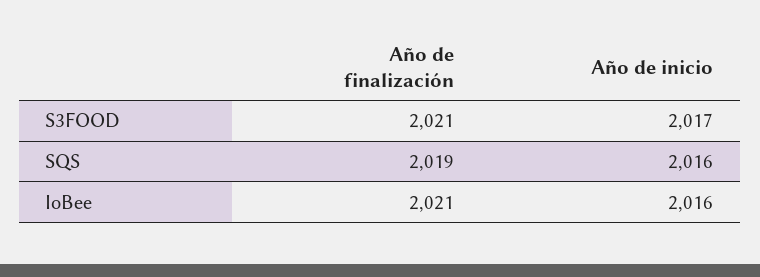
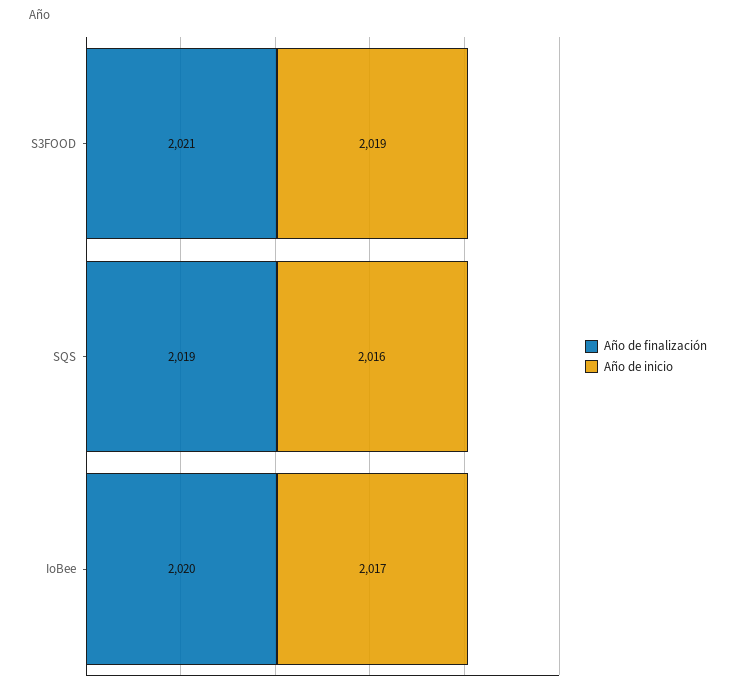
Año de inicio, S3FOOD: 2017 -> 2019
Año de finalización, IoBee: 2021 -> 2020
Año de inicio, IoBee: 2016 -> 2017

